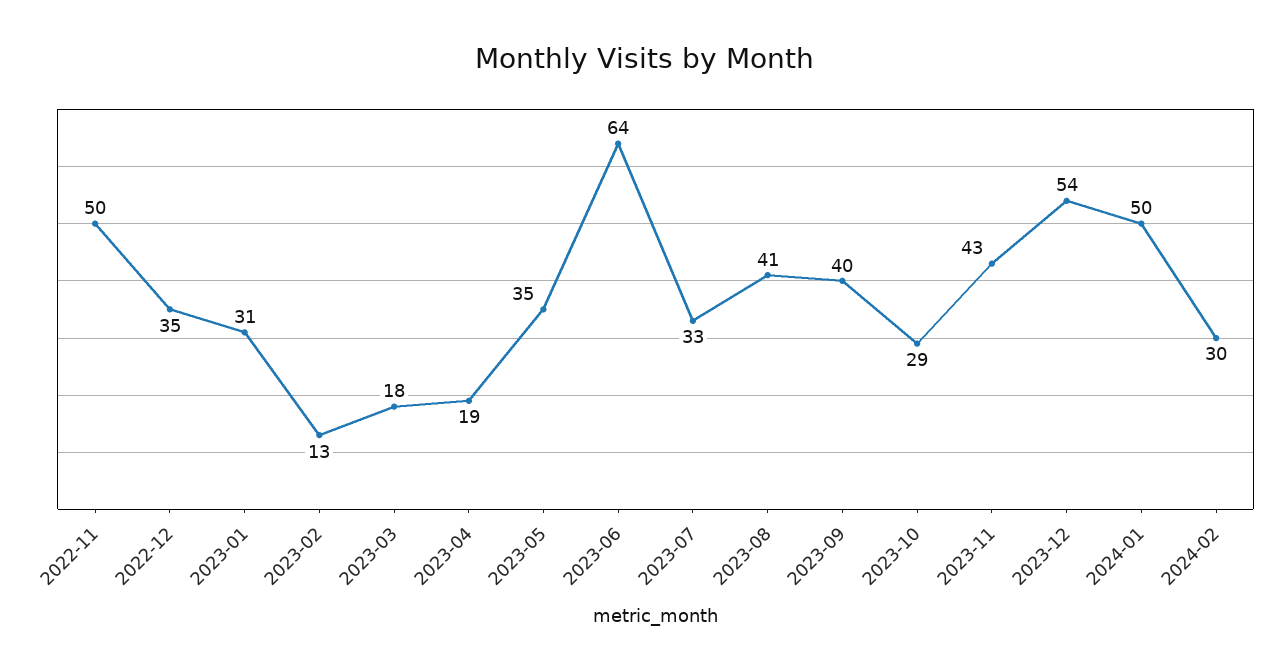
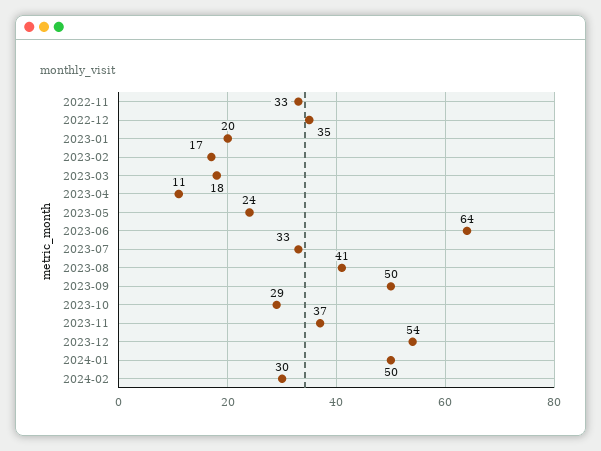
2022-11: 50 -> 33
2023-01: 31 -> 20
2023-02: 13 -> 17
2023-04: 19 -> 11
2023-05: 35 -> 24
2023-09: 40 -> 50
2023-11: 43 -> 37

